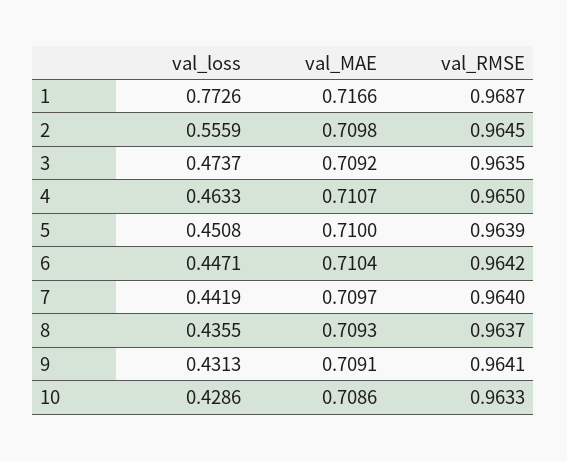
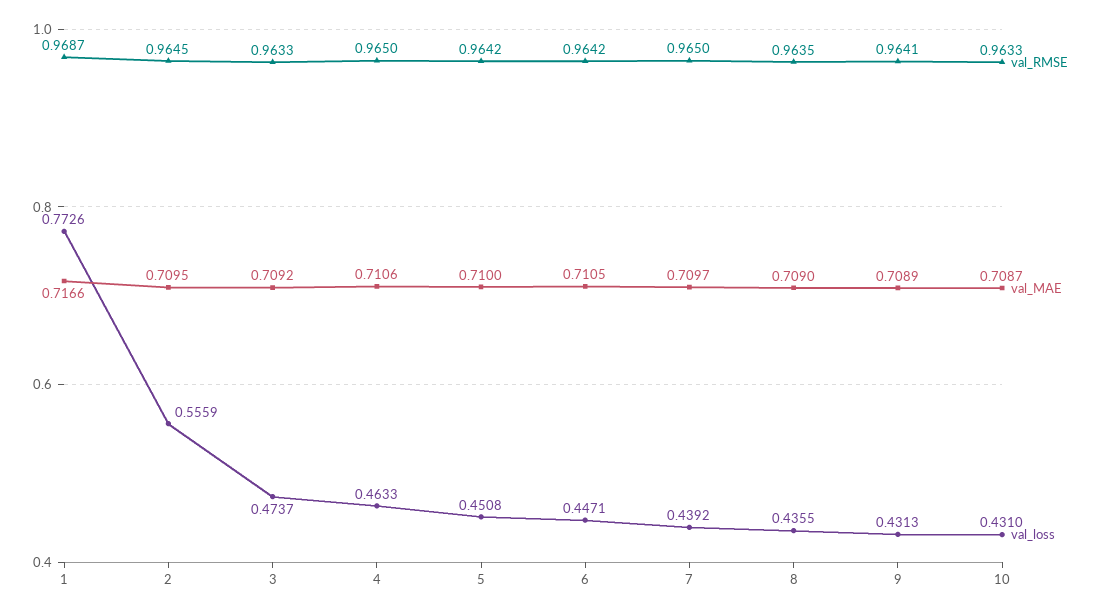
val_MAE, 2: 0.7098 -> 0.7095
val_RMSE, 3: 0.9635 -> 0.9633
val_MAE, 4: 0.7107 -> 0.7106
val_RMSE, 5: 0.9639 -> 0.9642
val_MAE, 6: 0.7104 -> 0.7105
val_loss, 7: 0.4419 -> 0.4392
val_RMSE, 7: 0.964 -> 0.965
val_MAE, 8: 0.7093 -> 0.709
val_RMSE, 8: 0.9637 -> 0.9635
val_MAE, 9: 0.7091 -> 0.7089
val_loss, 10: 0.4286 -> 0.431
val_MAE, 10: 0.7086 -> 0.7087

